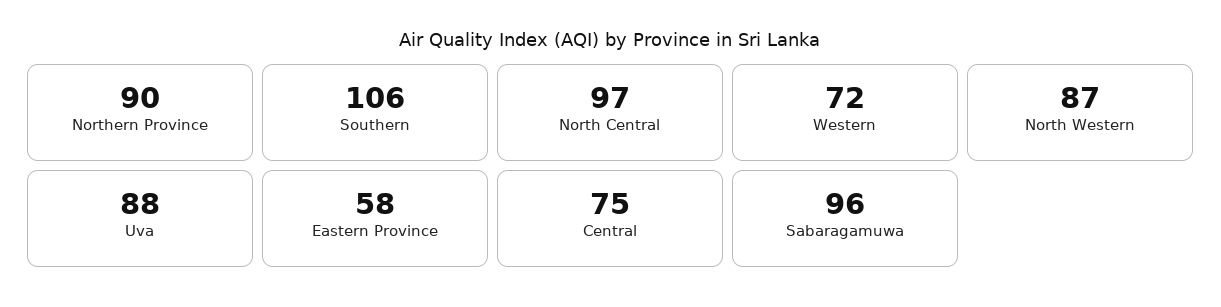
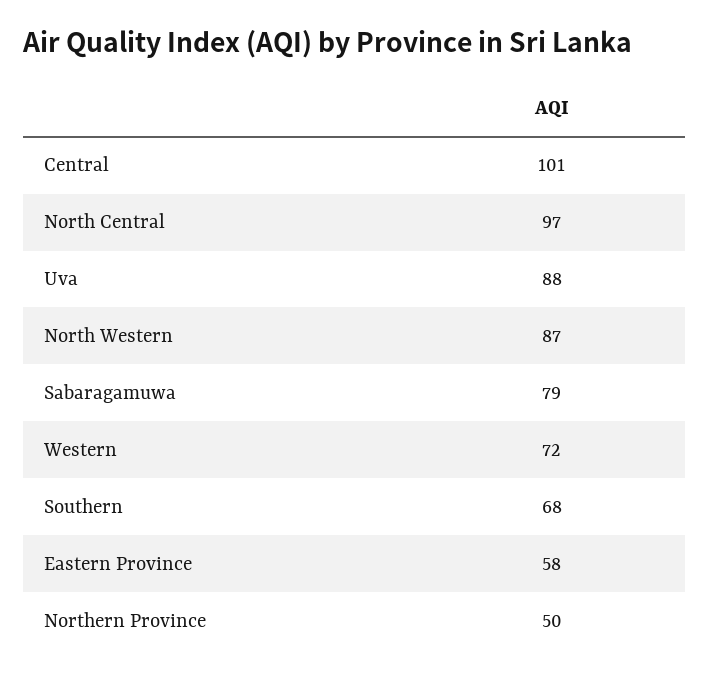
Northern Province: 90 -> 50
Southern: 106 -> 68
Central: 75 -> 101
Sabaragamuwa: 96 -> 79

